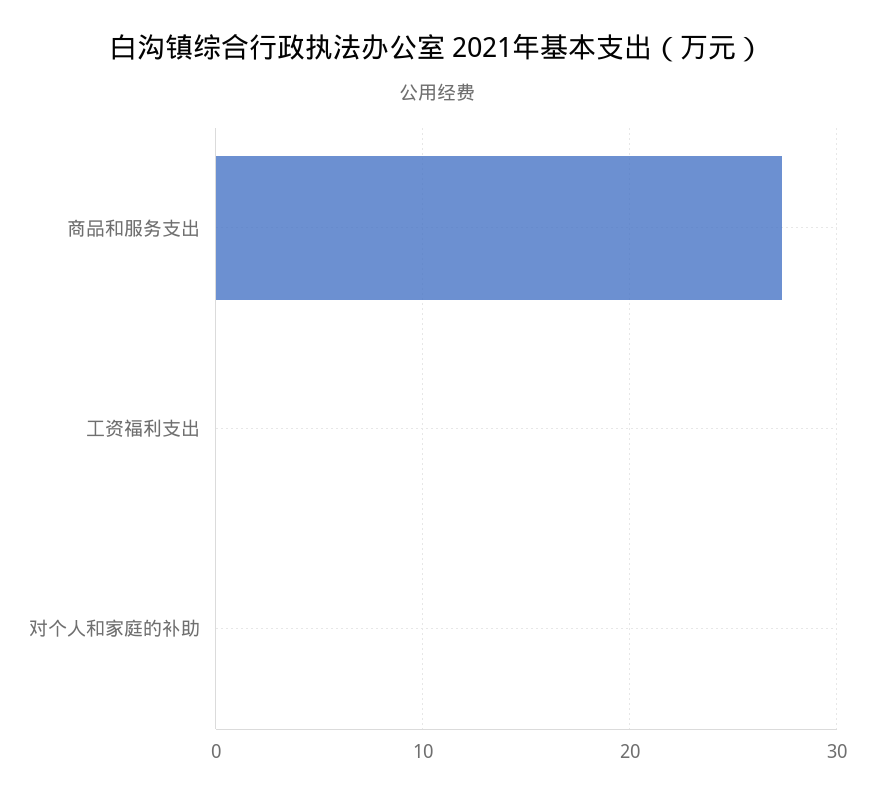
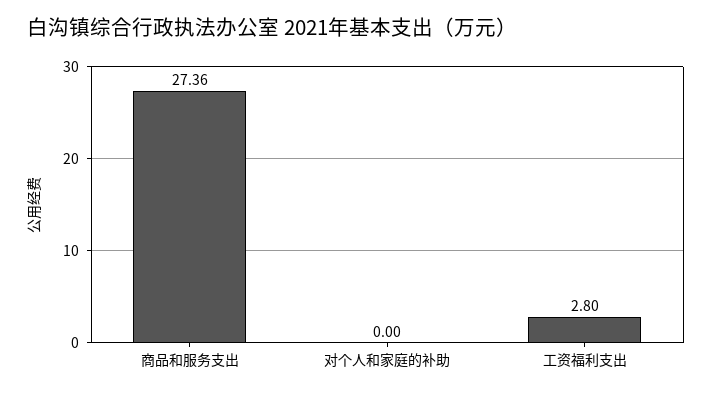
工资福利支出: 0 -> 2.8

